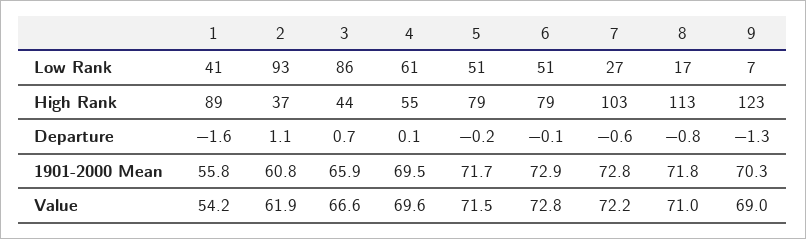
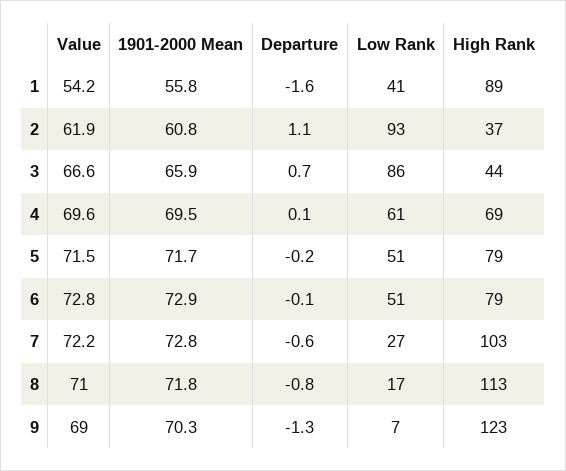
4, High Rank: 55 -> 69

